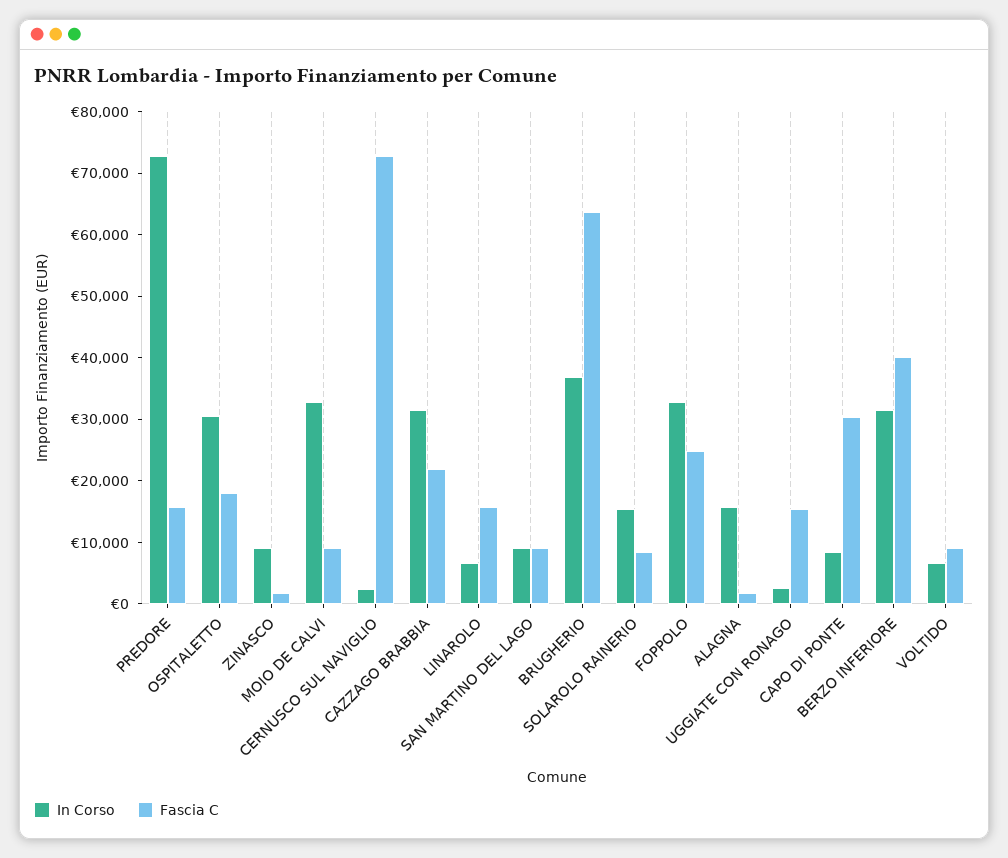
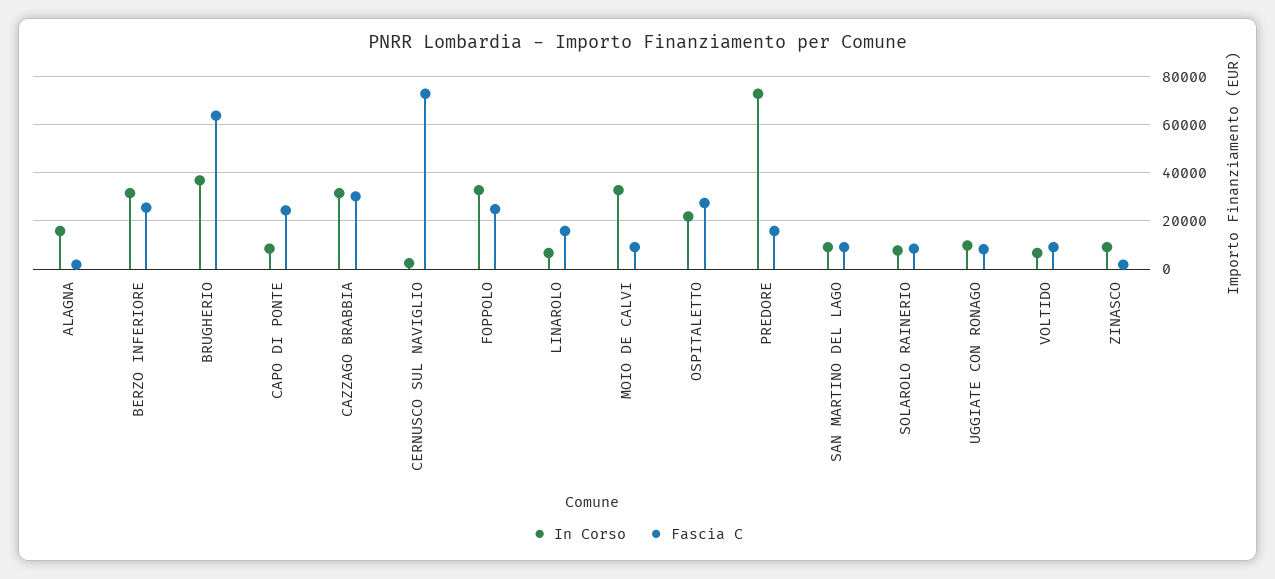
In Corso, OSPITALETTO: 30000 -> 22500
Fascia C, OSPITALETTO: 18000 -> 27500
Fascia C, CAZZAGO BRABBIA: 22000 -> 30000
In Corso, SOLAROLO RAINERIO: 16000 -> 7500
In Corso, UGGIATE CON RONAGO: 2000 -> 10000
Fascia C, UGGIATE CON RONAGO: 16000 -> 7500
Fascia C, CAPO DI PONTE: 30000 -> 25000
Fascia C, BERZO INFERIORE: 40000 -> 25000

